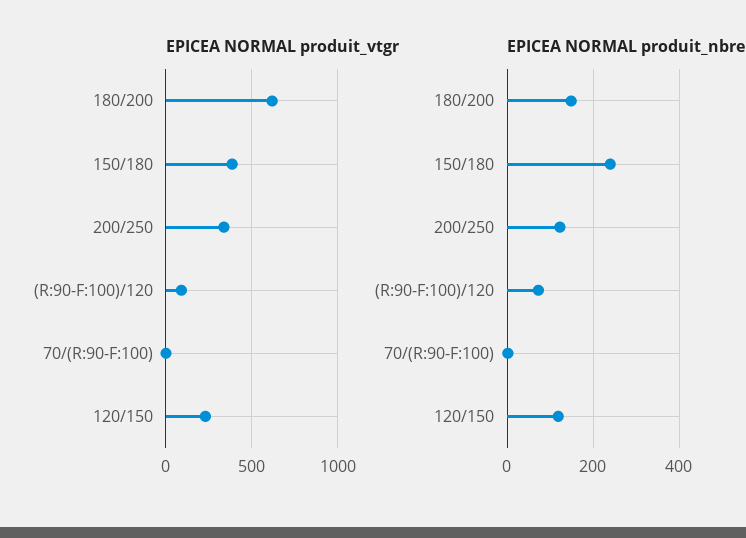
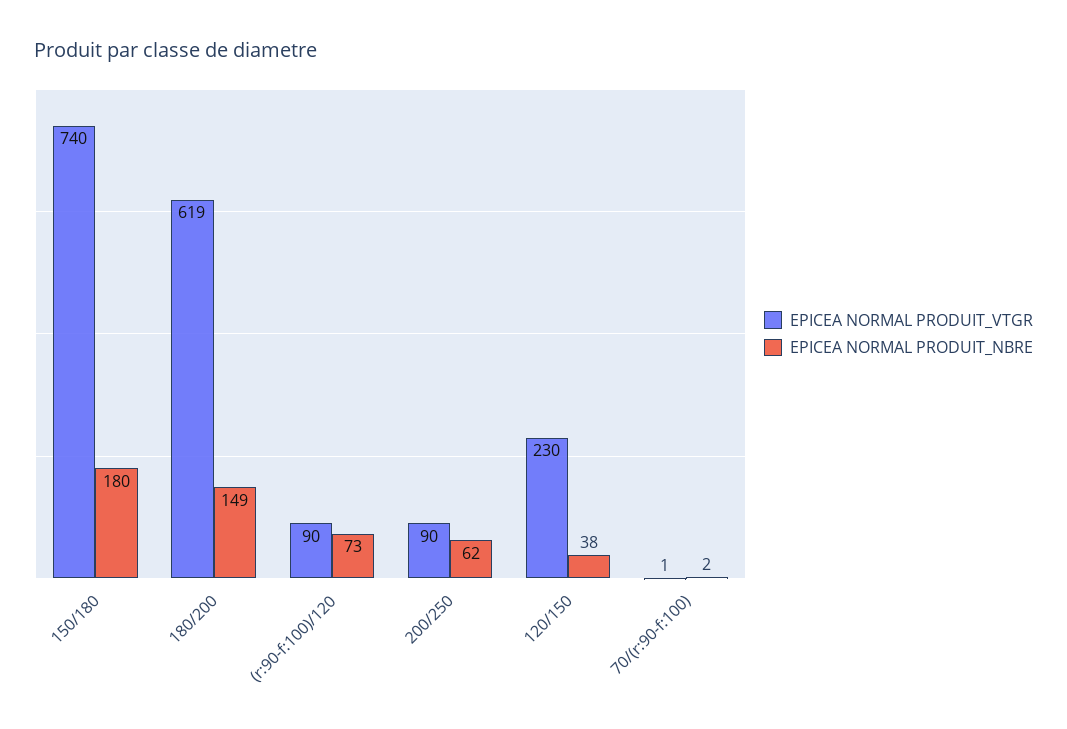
EPICEA NORMAL produit_vtgr, 150/180: 400 -> 740
EPICEA NORMAL produit_vtgr, 200/250: 350 -> 90
EPICEA NORMAL produit_nbre, 150/180: 240 -> 180
EPICEA NORMAL produit_nbre, 200/250: 120 -> 62
EPICEA NORMAL produit_nbre, 120/150: 120 -> 38

